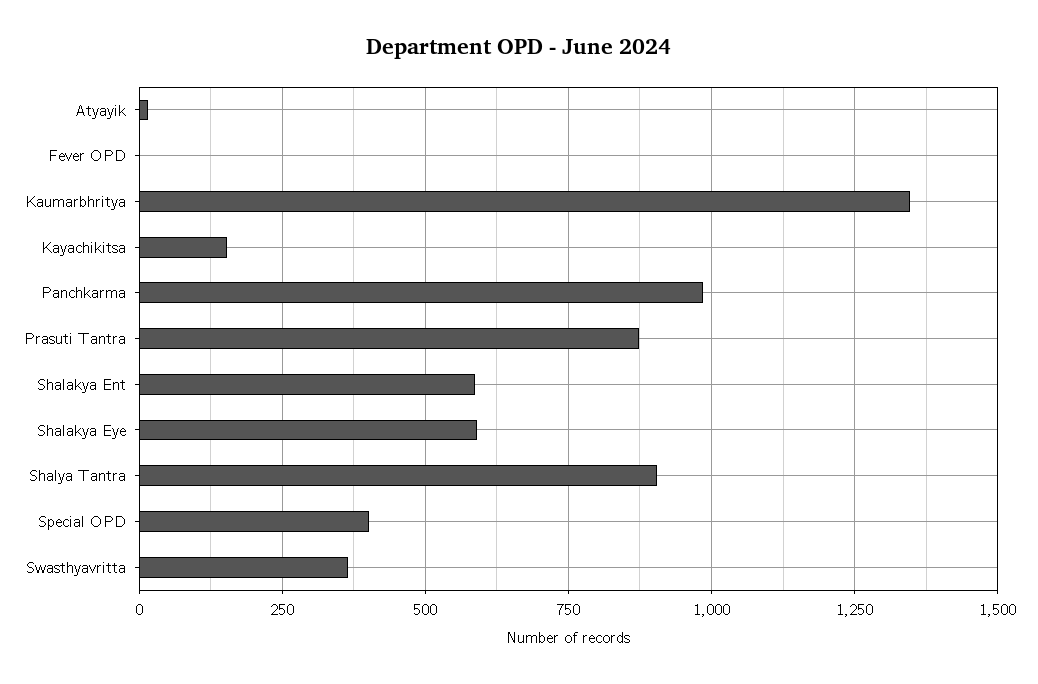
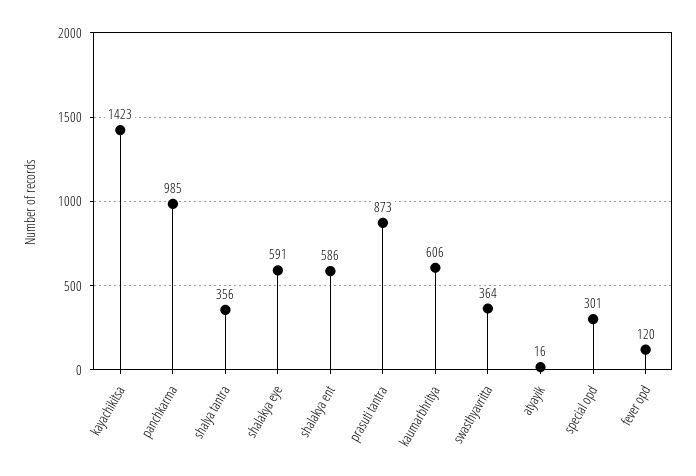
Fever OPD: 0 -> 120
Kaumarbhritya: 1350 -> 606
Kayachikitsa: 150 -> 1423
Shalya Tantra: 900 -> 356
Special OPD: 400 -> 301

